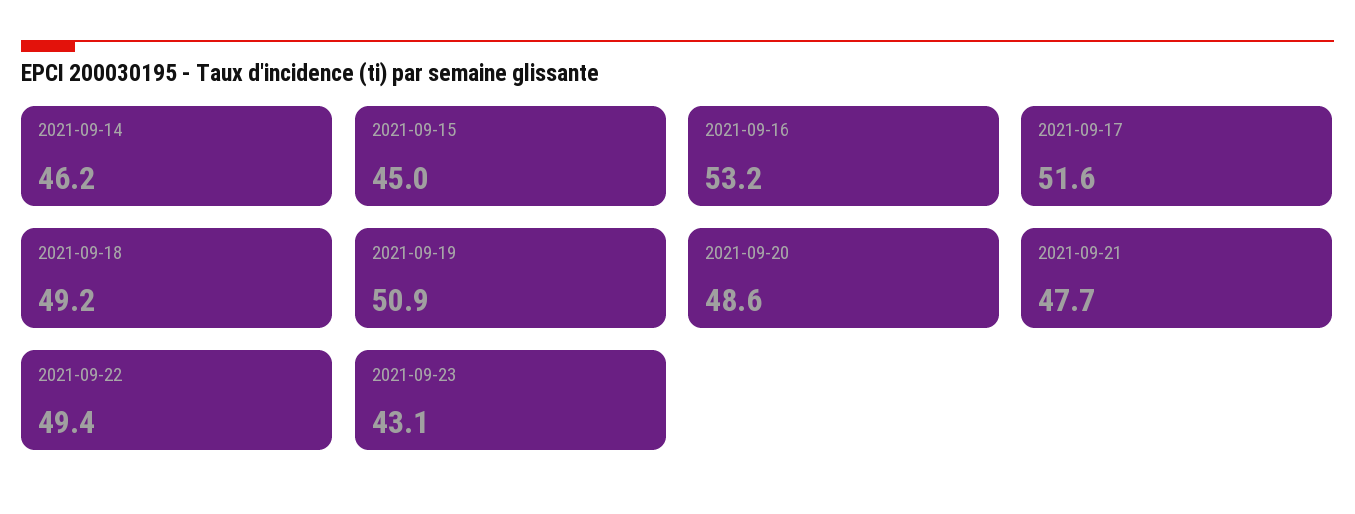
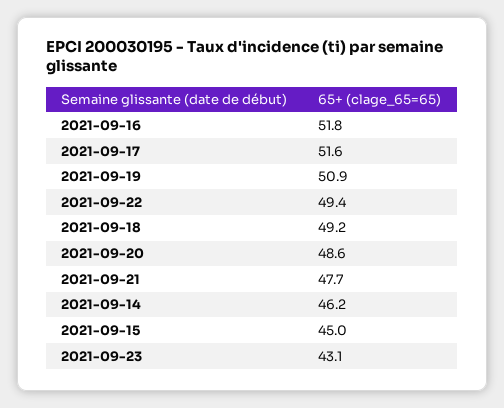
2021-09-16: 53.2 -> 51.8

